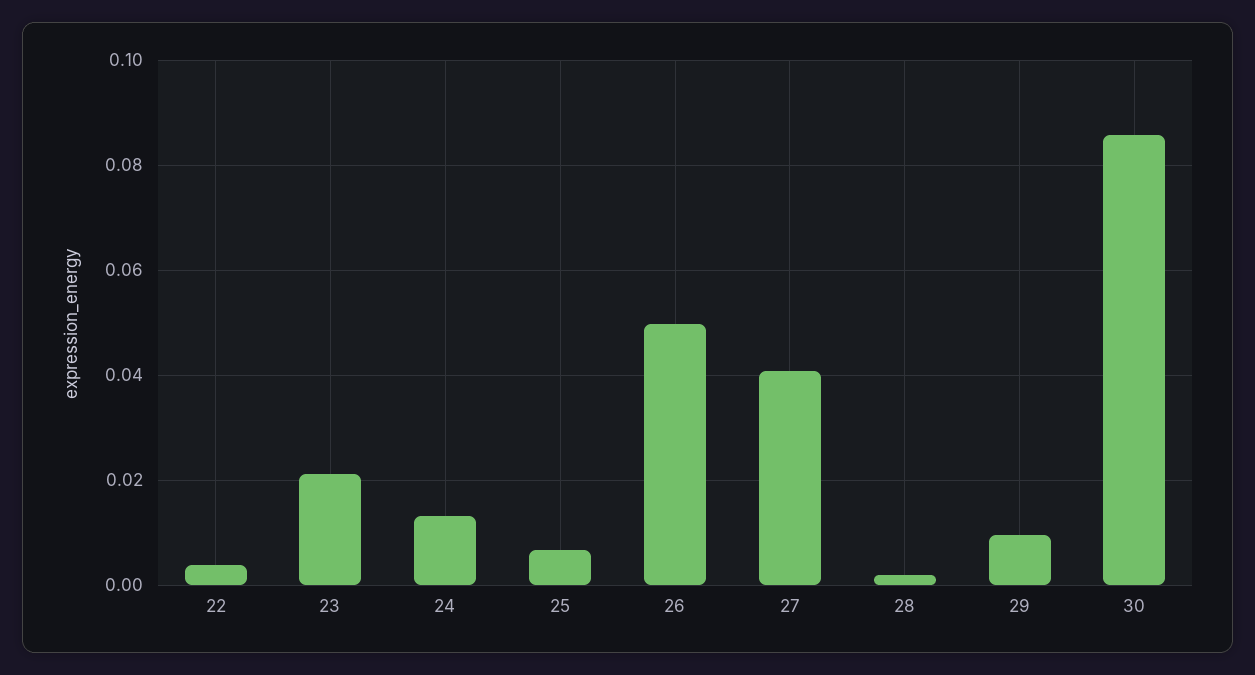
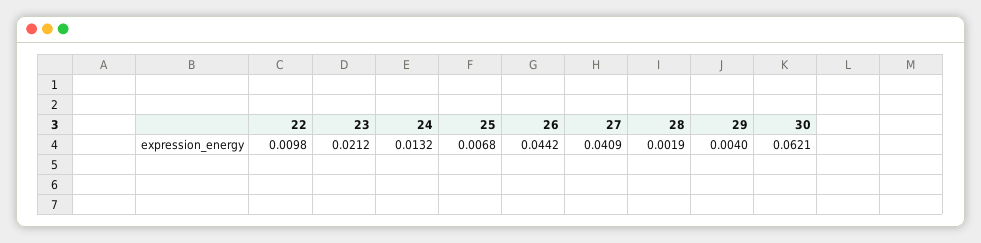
22: 0.004 -> 0.0098
26: 0.05 -> 0.0442
29: 0.01 -> 0.004
30: 0.086 -> 0.0621

